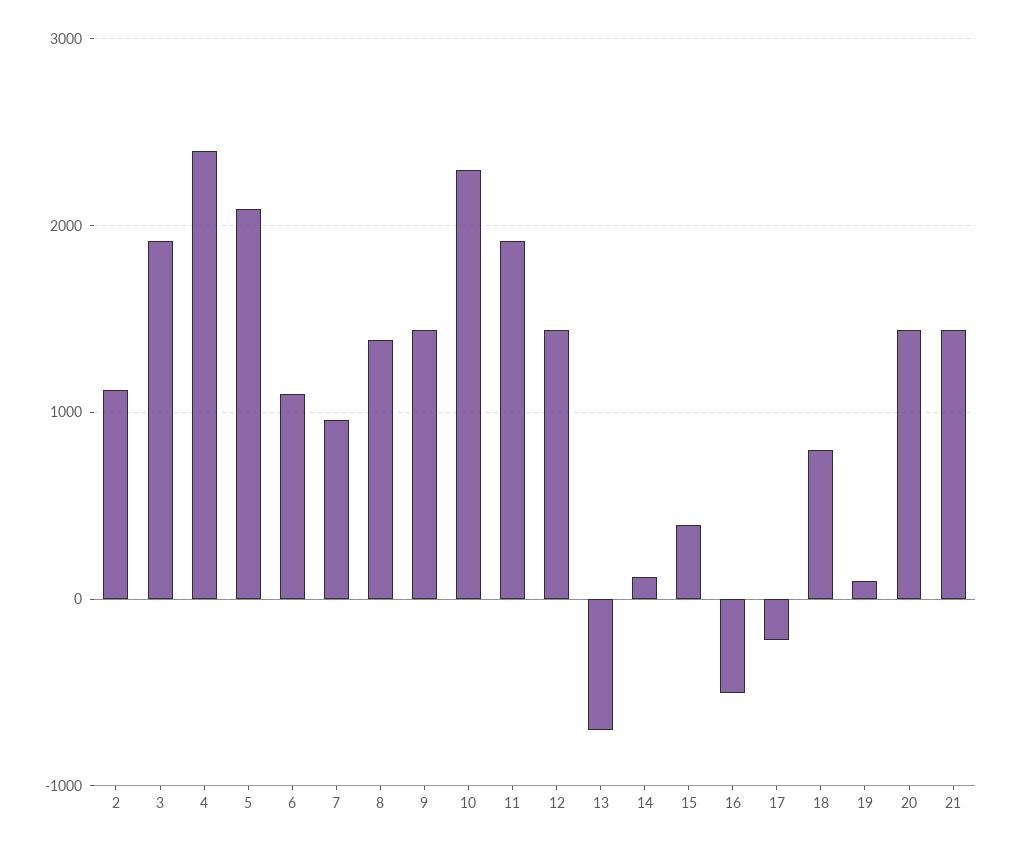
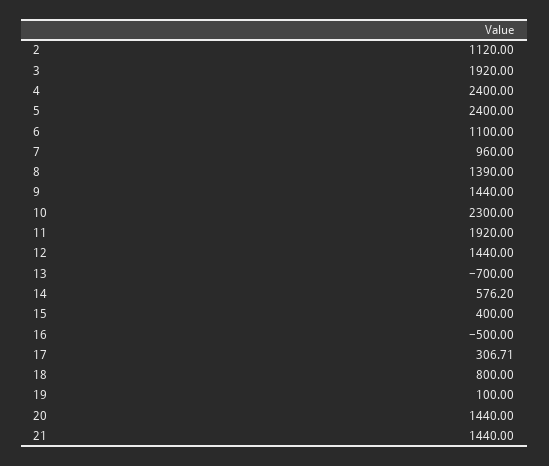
5: 2100 -> 2400
14: 100 -> 576.2
17: -200 -> 306.71

